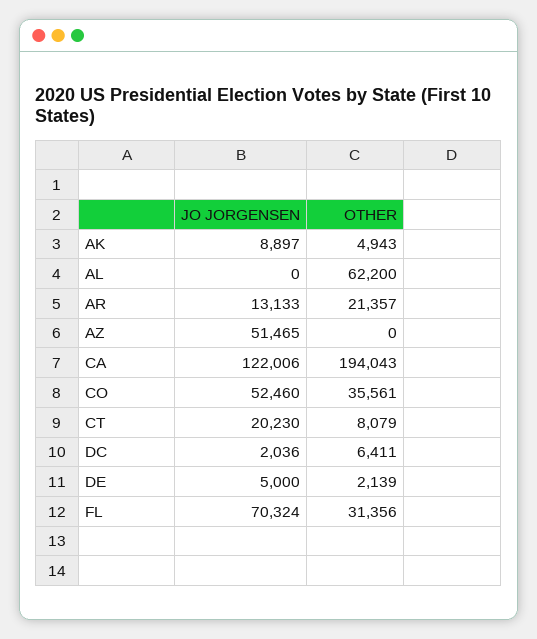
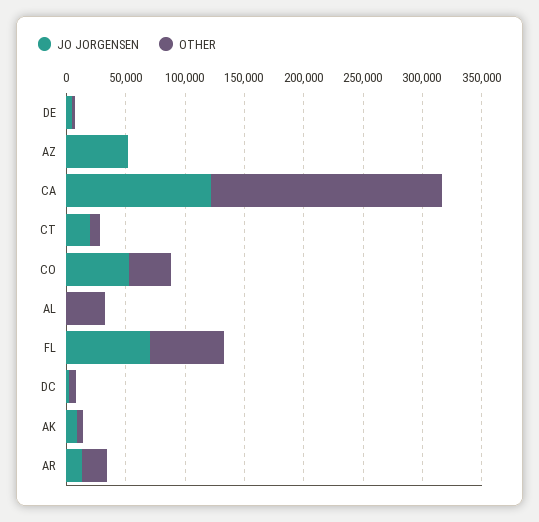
OTHER, AL: 62200 -> 30000
OTHER, FL: 31356 -> 60000

